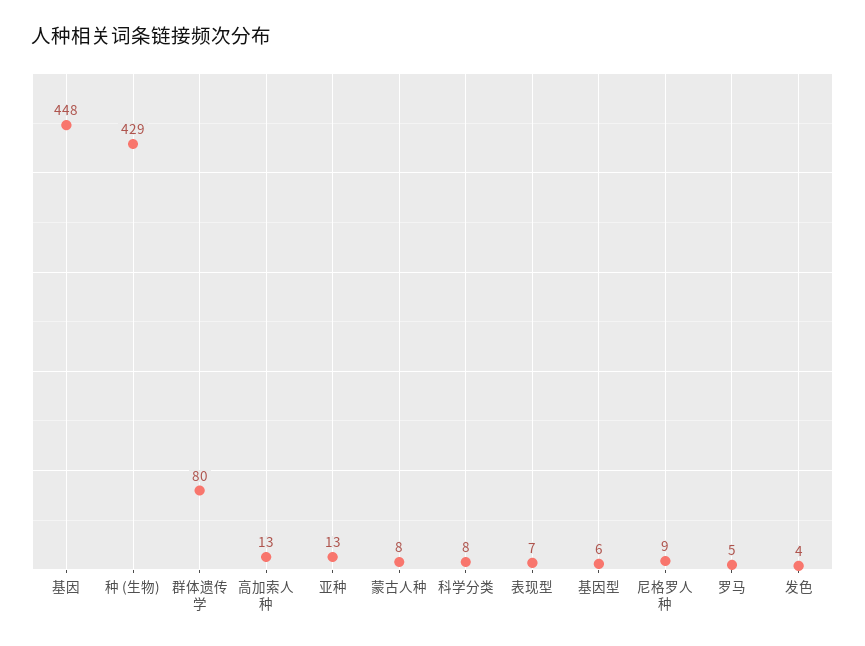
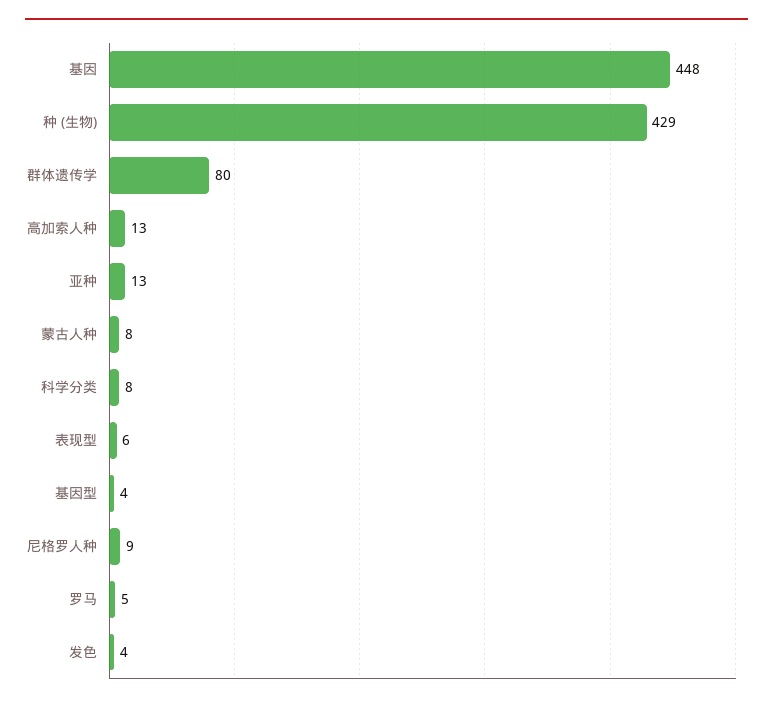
表现型: 7 -> 6
基因型: 6 -> 4

